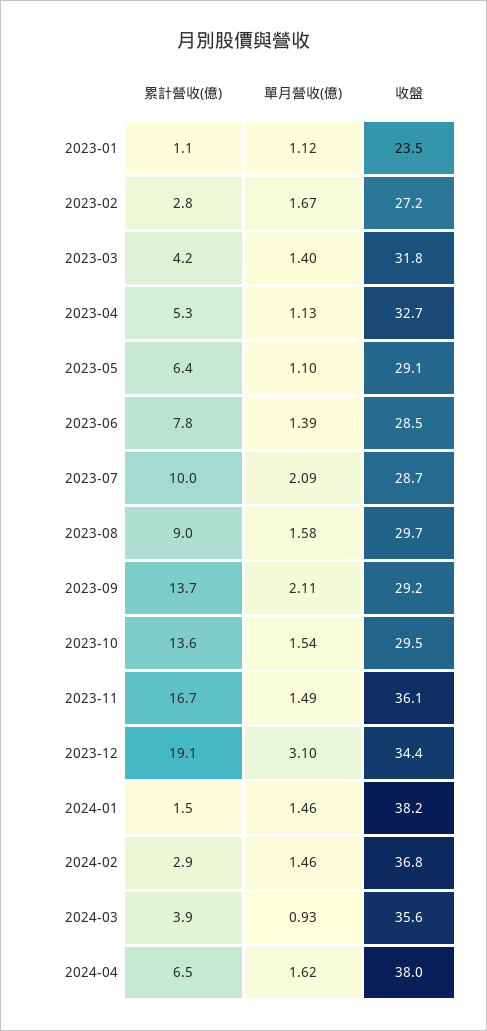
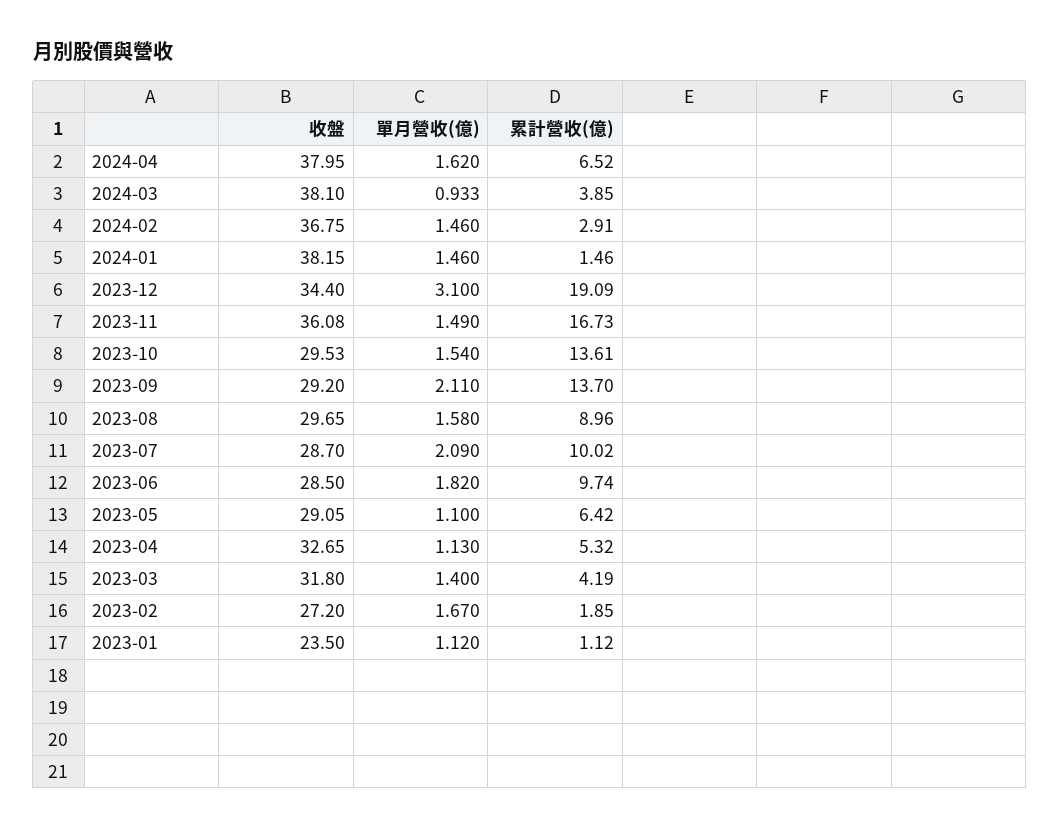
累計營收(億), 2023-02: 2.8 -> 1.85
累計營收(億), 2023-06: 7.8 -> 9.74
單月營收(億), 2023-06: 1.39 -> 1.82
收盤, 2024-03: 35.6 -> 38.1

